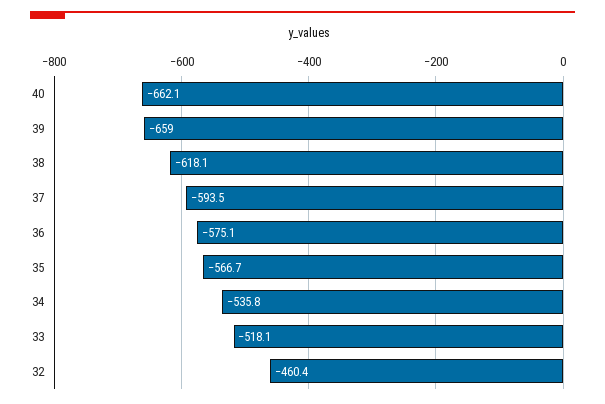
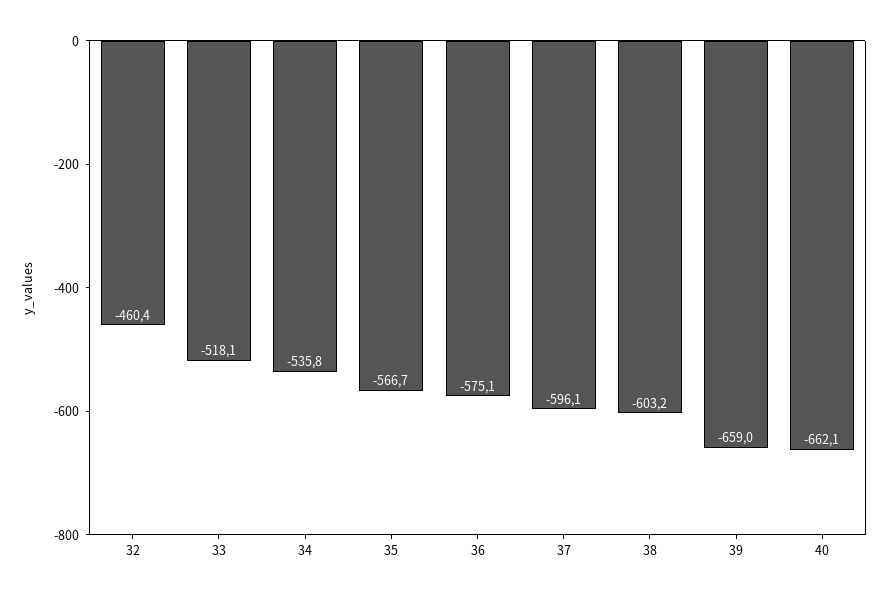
38: -618.1 -> -603.2
37: -593.5 -> -596.1

